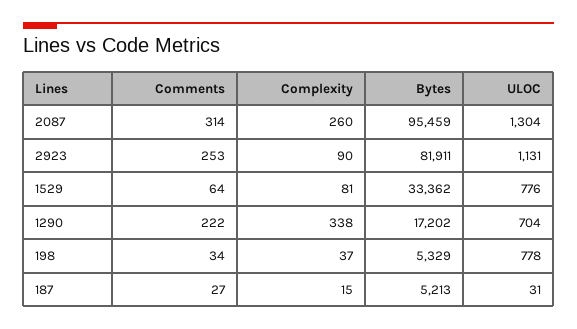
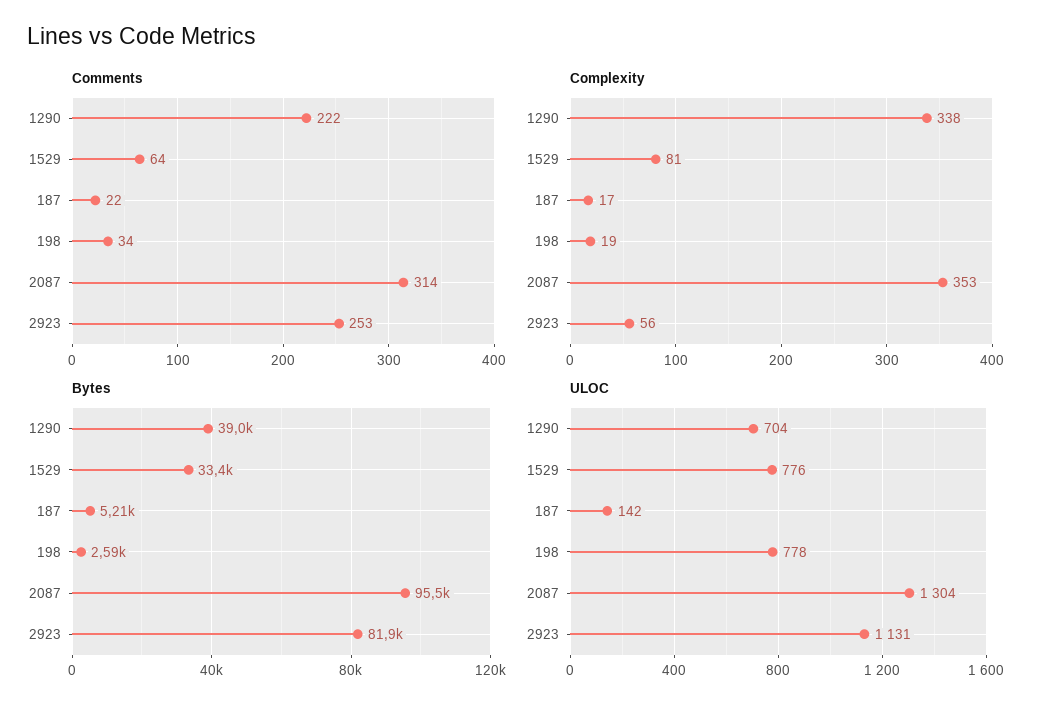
Complexity, 2087: 260 -> 353
Complexity, 2923: 90 -> 56
Bytes, 1290: 17202 -> 39000
Complexity, 198: 37 -> 19
Bytes, 198: 5329 -> 2590
Comments, 187: 27 -> 22
Complexity, 187: 15 -> 17
ULOC, 187: 31 -> 142

